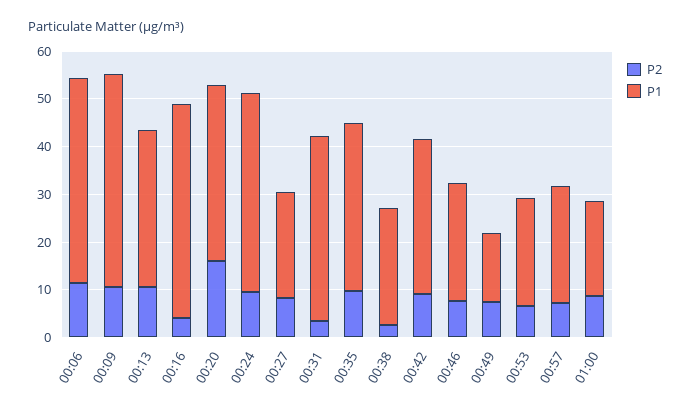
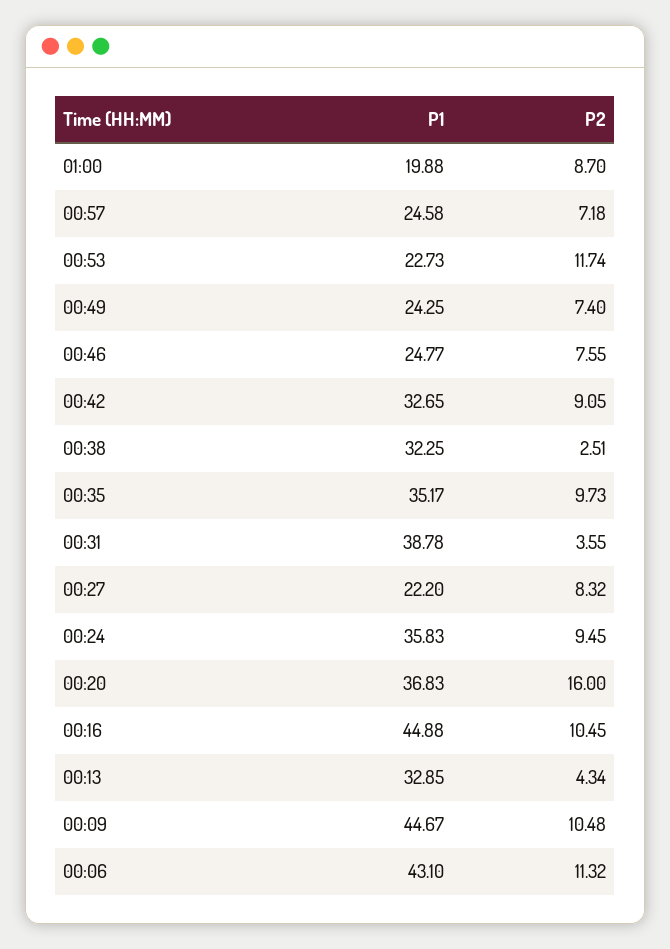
P2, 00:13: 10 -> 4.34
P2, 00:16: 4 -> 10.45
P1, 00:24: 42 -> 35.83
P1, 00:38: 24 -> 32.25
P1, 00:49: 14 -> 24.25
P2, 00:53: 6 -> 11.74

